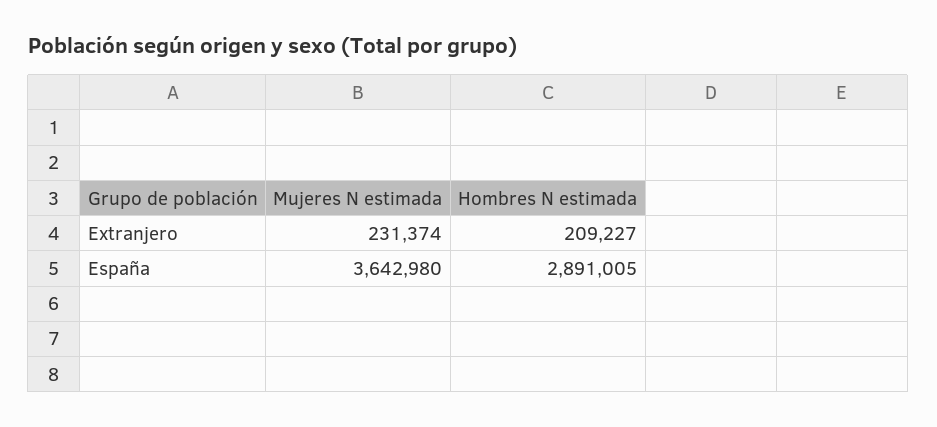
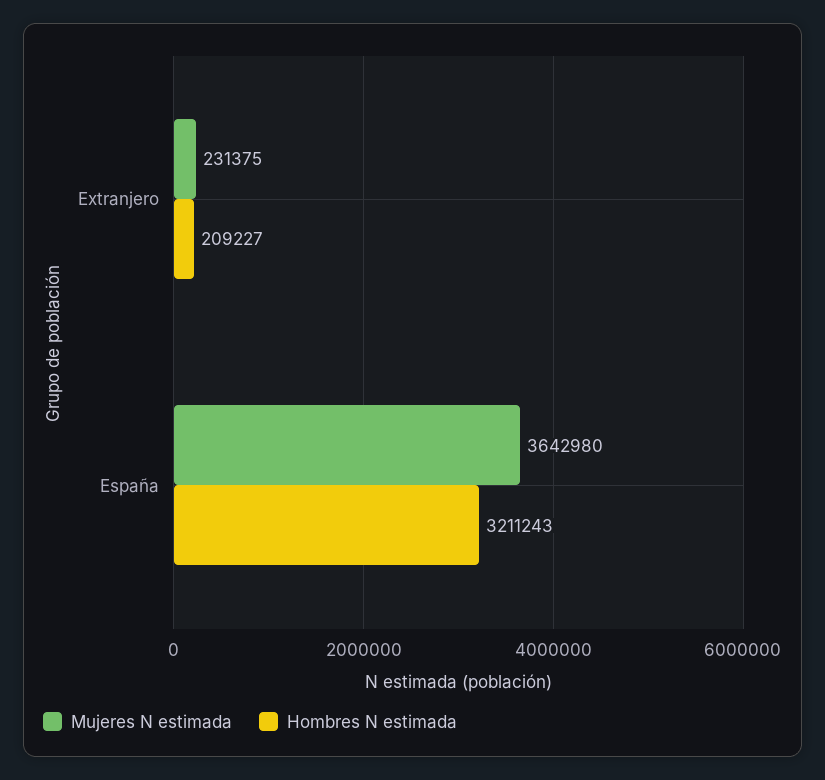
Mujeres N estimada, Extranjero: 231374 -> 231375
Hombres N estimada, España: 2891005 -> 3211243

